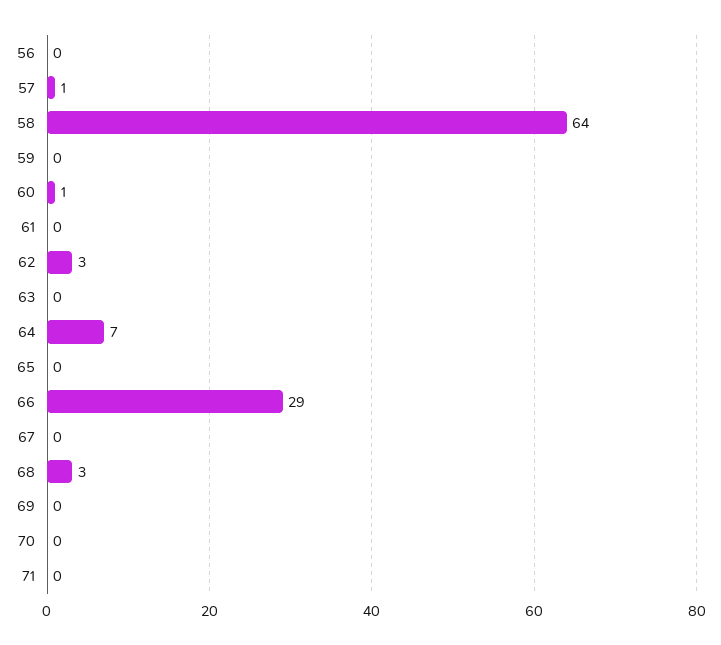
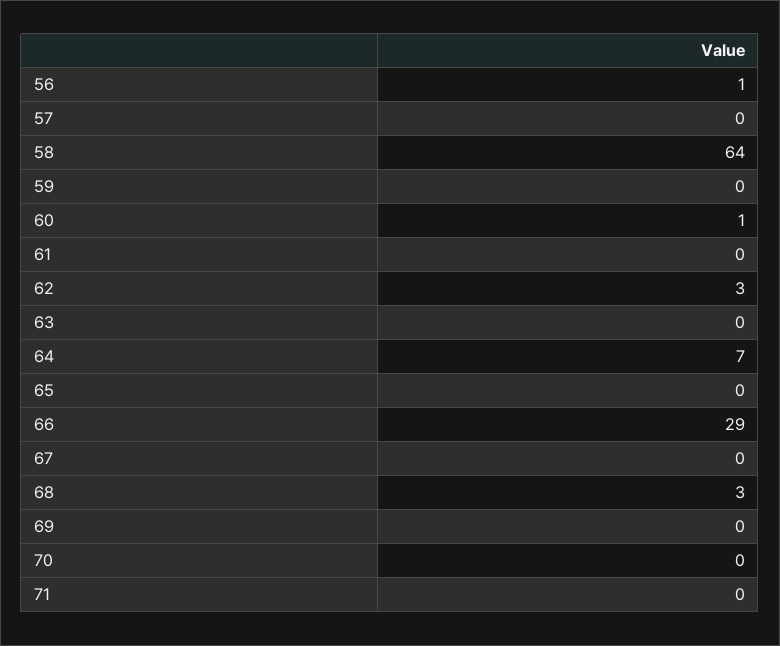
56: 0 -> 1
57: 1 -> 0

